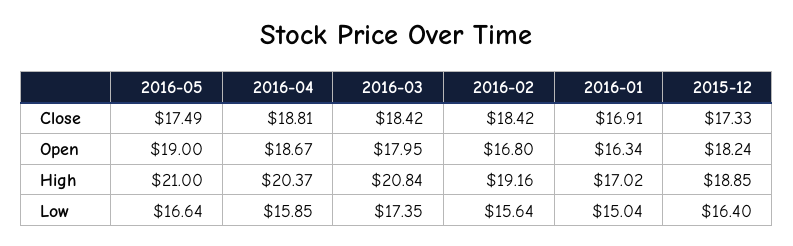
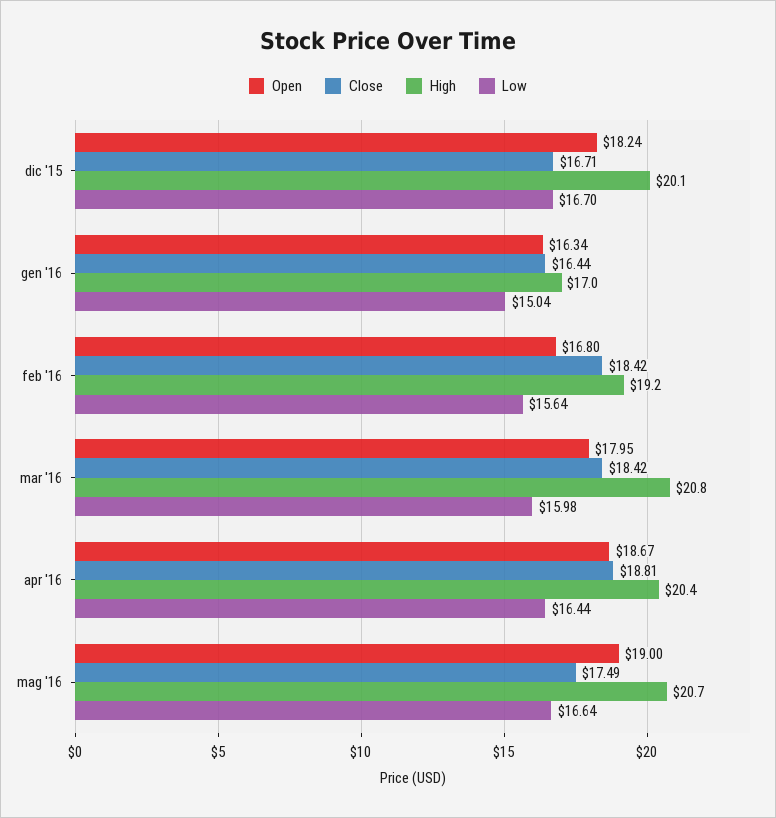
Close, 2016-01: 16.91 -> 16.44
Close, 2015-12: 17.33 -> 16.71
High, 2016-05: 21 -> 20.7
High, 2015-12: 18.85 -> 20.1
Low, 2016-04: 15.85 -> 16.44
Low, 2016-03: 17.35 -> 15.98
Low, 2015-12: 16.4 -> 16.7

